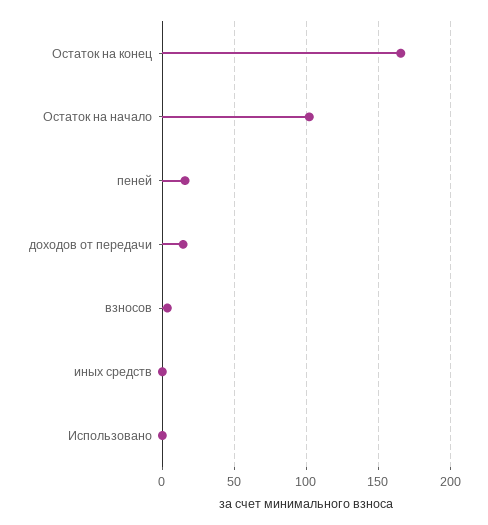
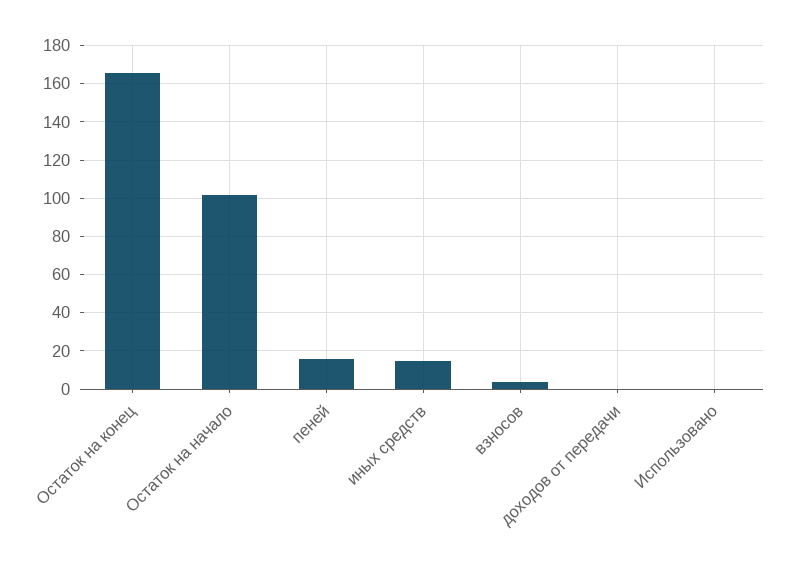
доходов от передачи: 15 -> 0
иных средств: 0 -> 15

